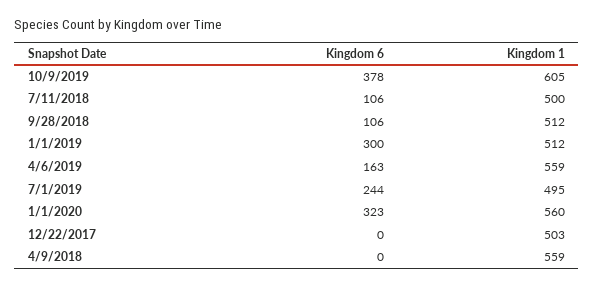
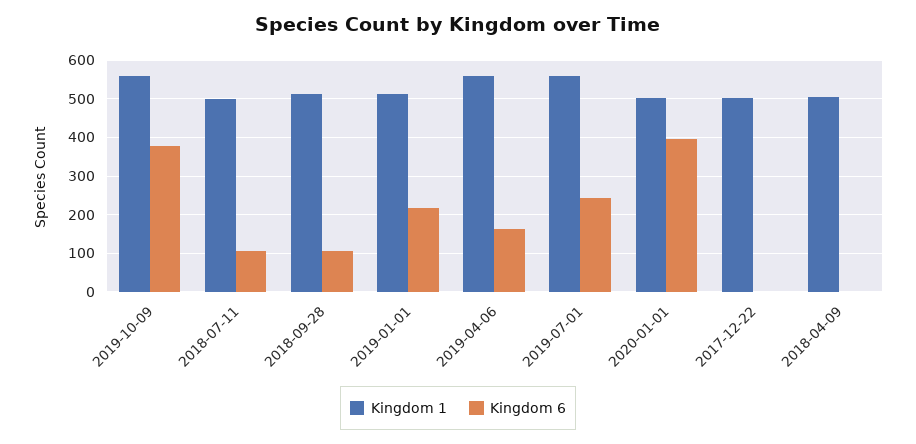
Kingdom 1, 10/9/2019: 605 -> 560
Kingdom 6, 1/1/2019: 300 -> 220
Kingdom 1, 7/1/2019: 495 -> 560
Kingdom 6, 1/1/2020: 323 -> 400
Kingdom 1, 1/1/2020: 560 -> 500
Kingdom 1, 4/9/2018: 559 -> 500

